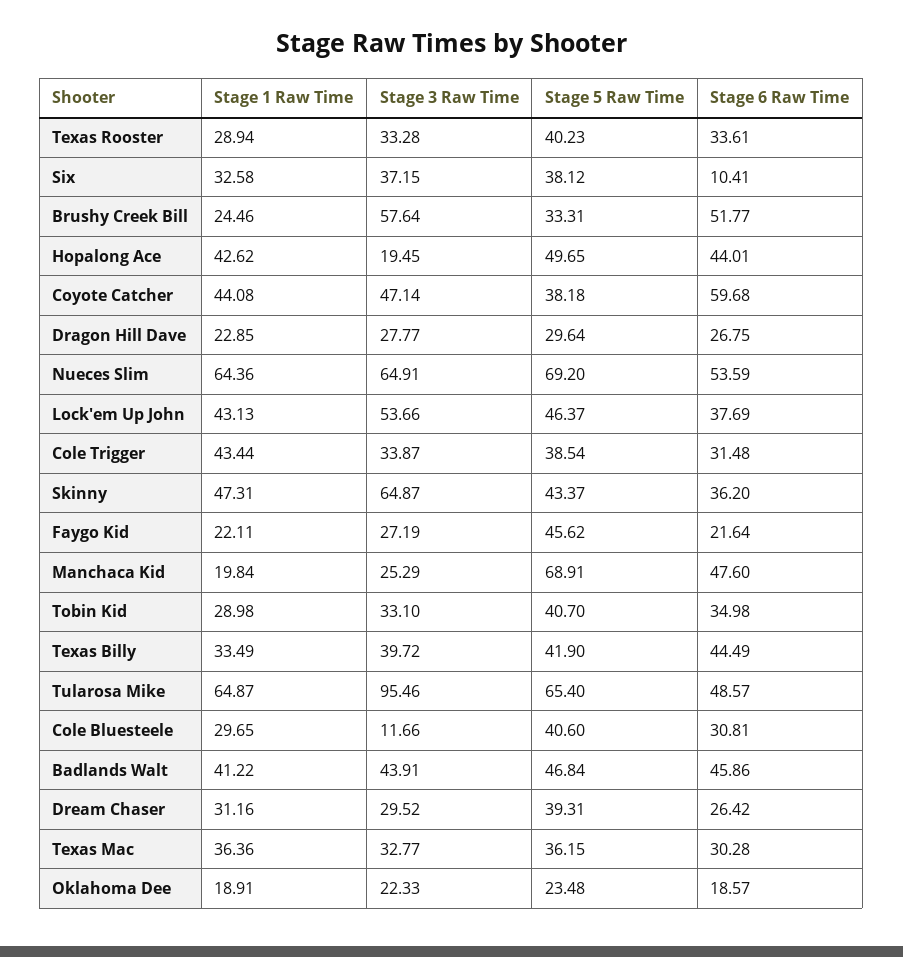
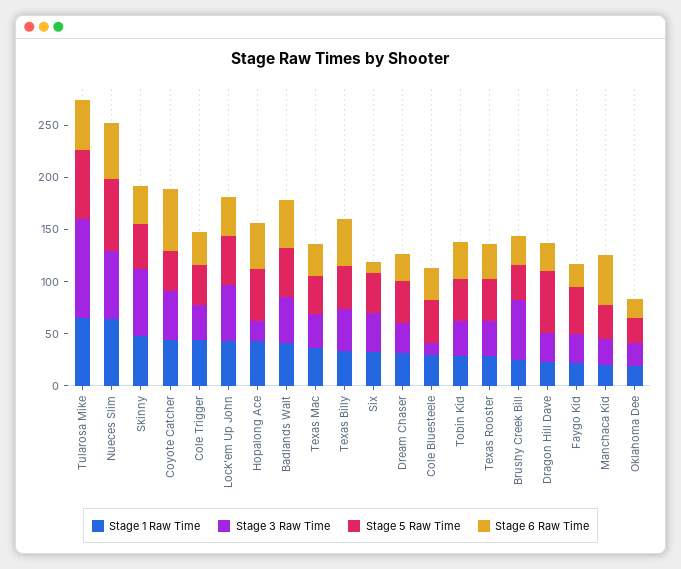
Stage 6 Raw Time, Brushy Creek Bill: 51.77 -> 30
Stage 5 Raw Time, Dragon Hill Dave: 29.64 -> 60
Stage 5 Raw Time, Manchaca Kid: 68.91 -> 30

